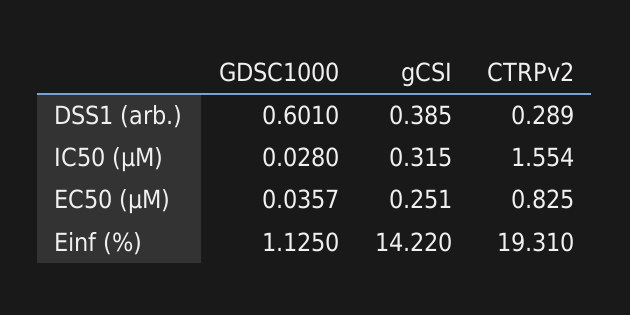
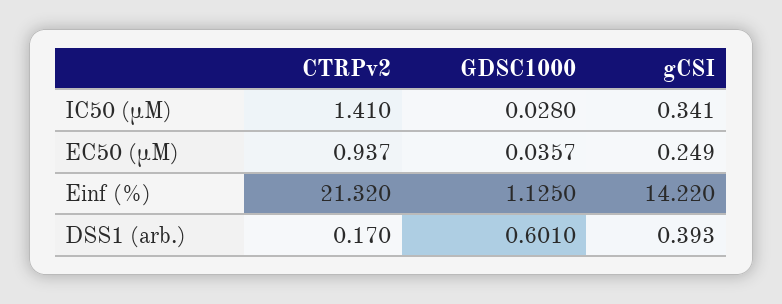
gCSI, DSS1 (arb.): 0.385 -> 0.393
CTRPv2, DSS1 (arb.): 0.289 -> 0.17
gCSI, IC50 (µM): 0.315 -> 0.341
CTRPv2, IC50 (µM): 1.554 -> 1.41
gCSI, EC50 (µM): 0.251 -> 0.249
CTRPv2, EC50 (µM): 0.825 -> 0.937
CTRPv2, Einf (%): 19.31 -> 21.32

